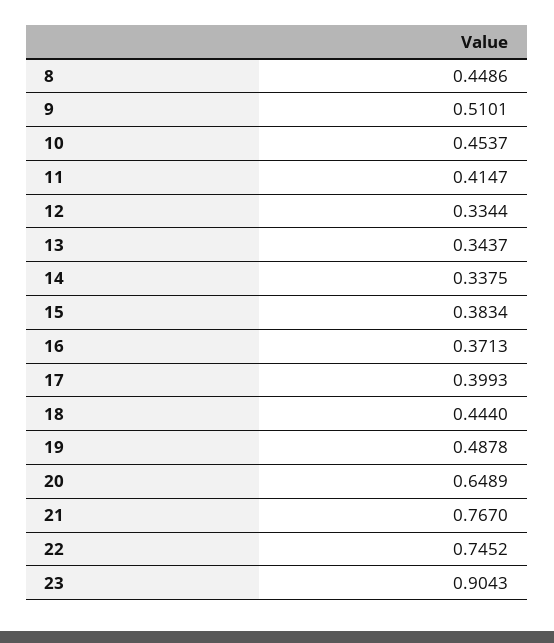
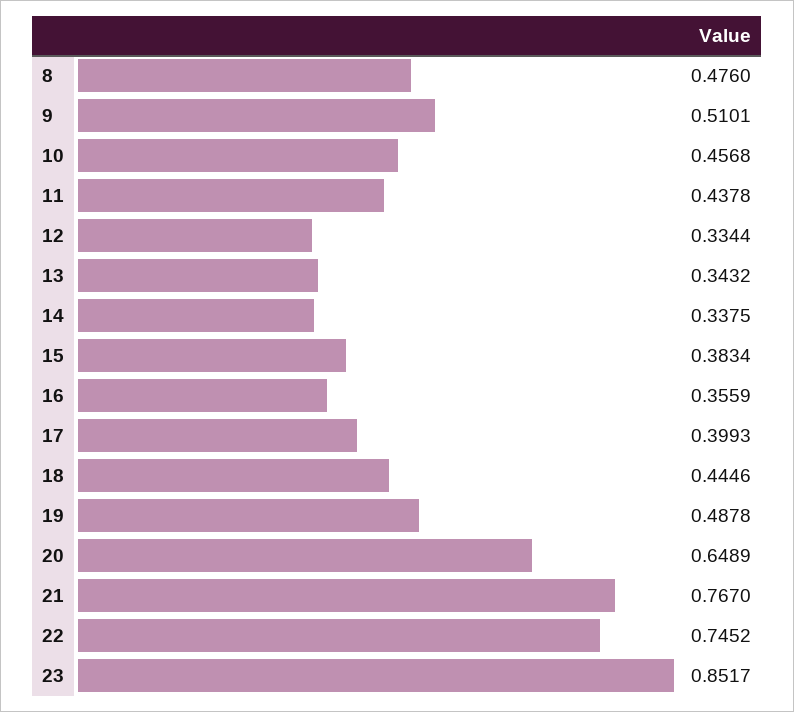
8: 0.4486 -> 0.476
10: 0.4537 -> 0.4568
11: 0.4147 -> 0.4378
13: 0.3437 -> 0.3432
16: 0.3713 -> 0.3559
18: 0.444 -> 0.4446
23: 0.9043 -> 0.8517

